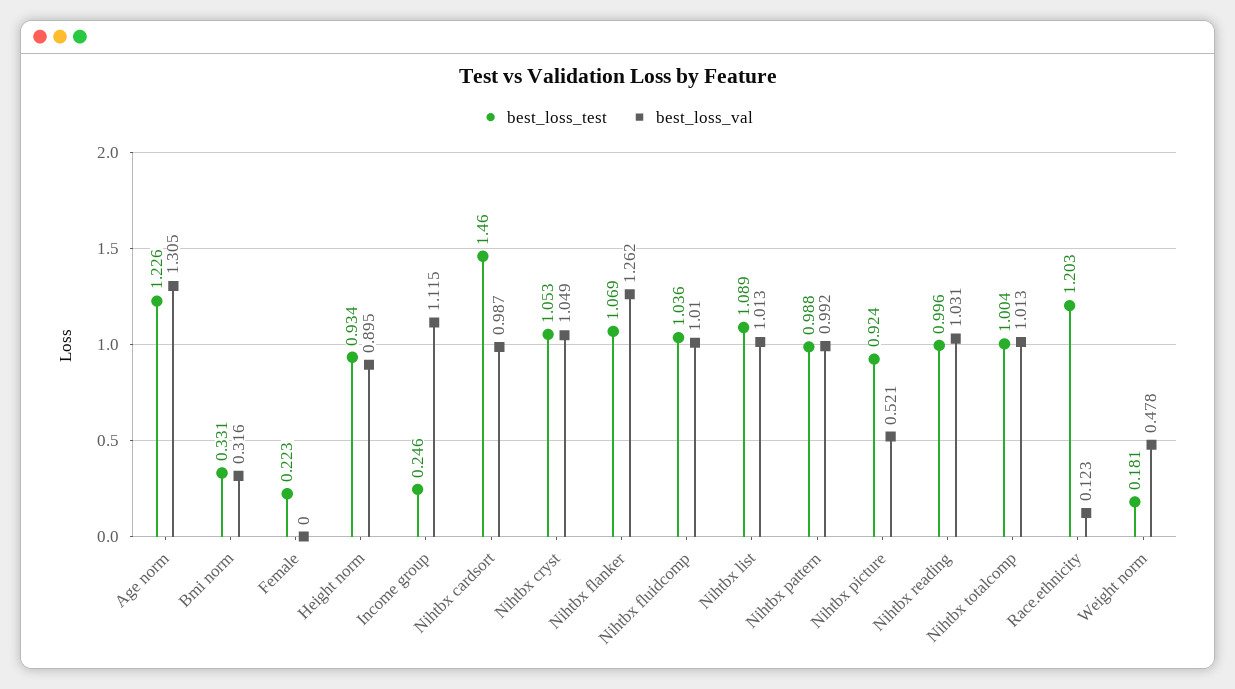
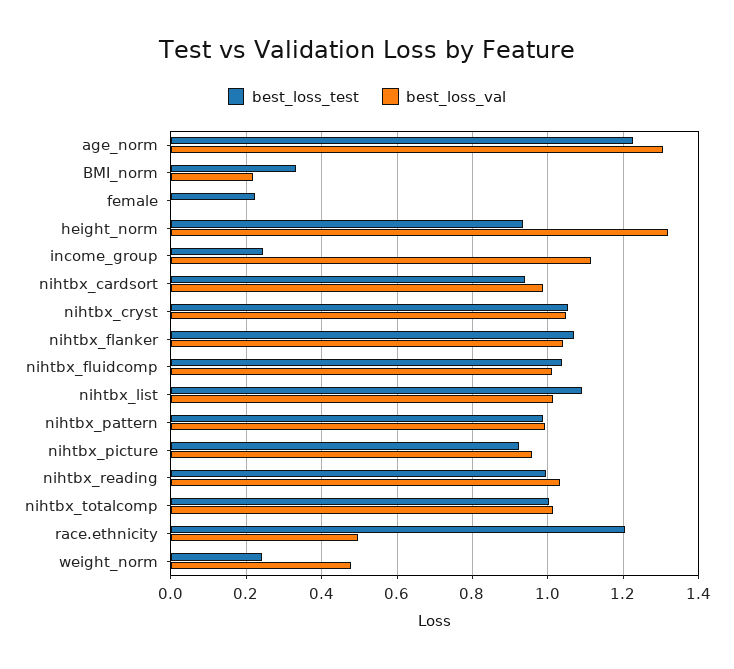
best_loss_val, Bmi norm: 0.316 -> 0.22
best_loss_val, Height norm: 0.895 -> 1.32
best_loss_test, Nihtbx cardsort: 1.46 -> 0.94
best_loss_val, Nihtbx flanker: 1.262 -> 1.04
best_loss_val, Nihtbx picture: 0.521 -> 0.96
best_loss_val, Race.ethnicity: 0.123 -> 0.5
best_loss_test, Weight norm: 0.181 -> 0.24

